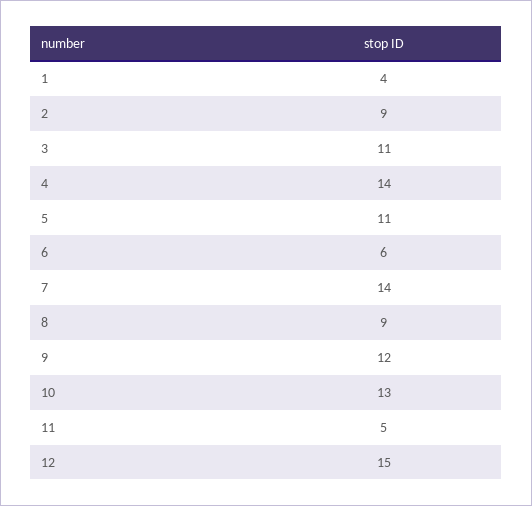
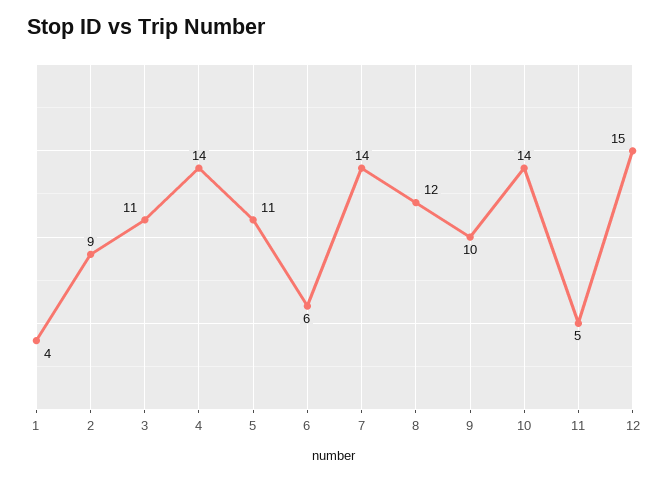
8: 9 -> 12
9: 12 -> 10
10: 13 -> 14

